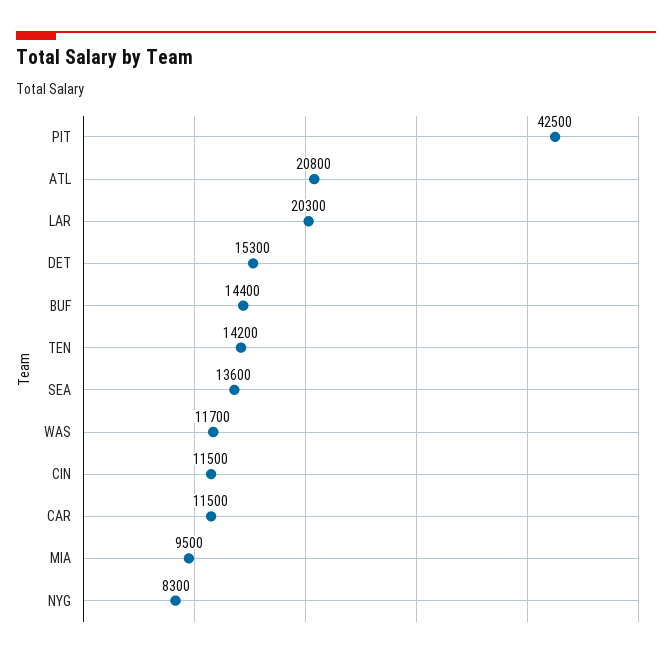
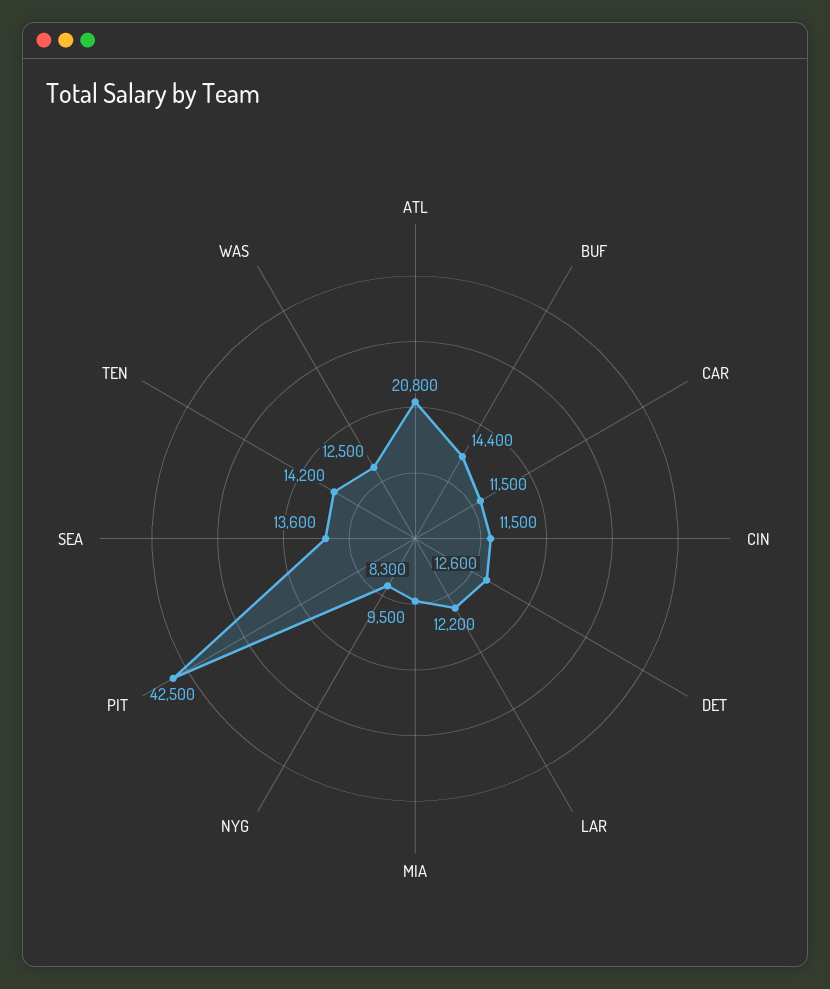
LAR: 20300 -> 12200
DET: 15300 -> 12600
WAS: 11700 -> 12500

